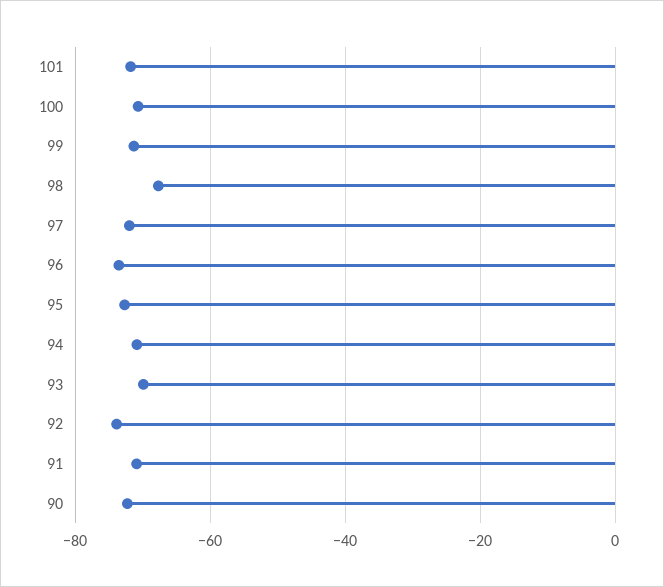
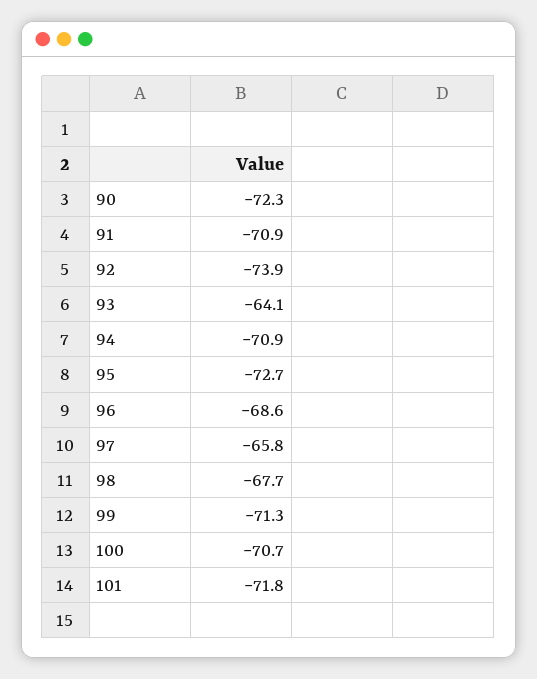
97: -72 -> -65.8
96: -74 -> -68.6
93: -70 -> -64.1

